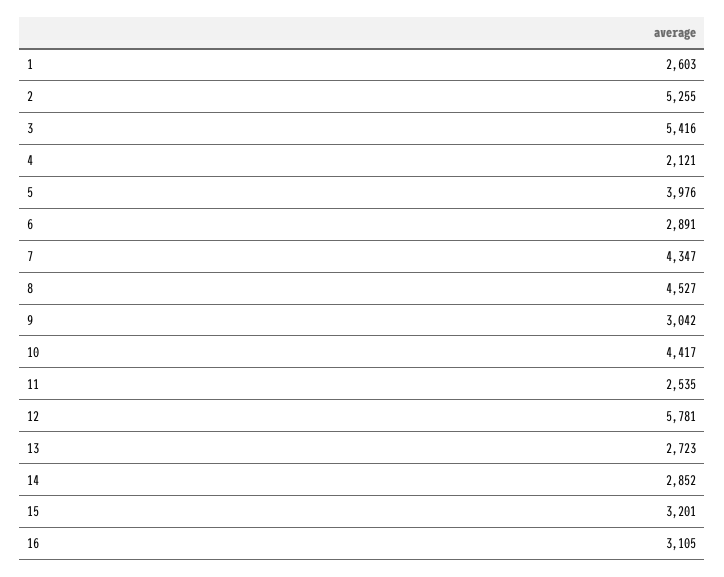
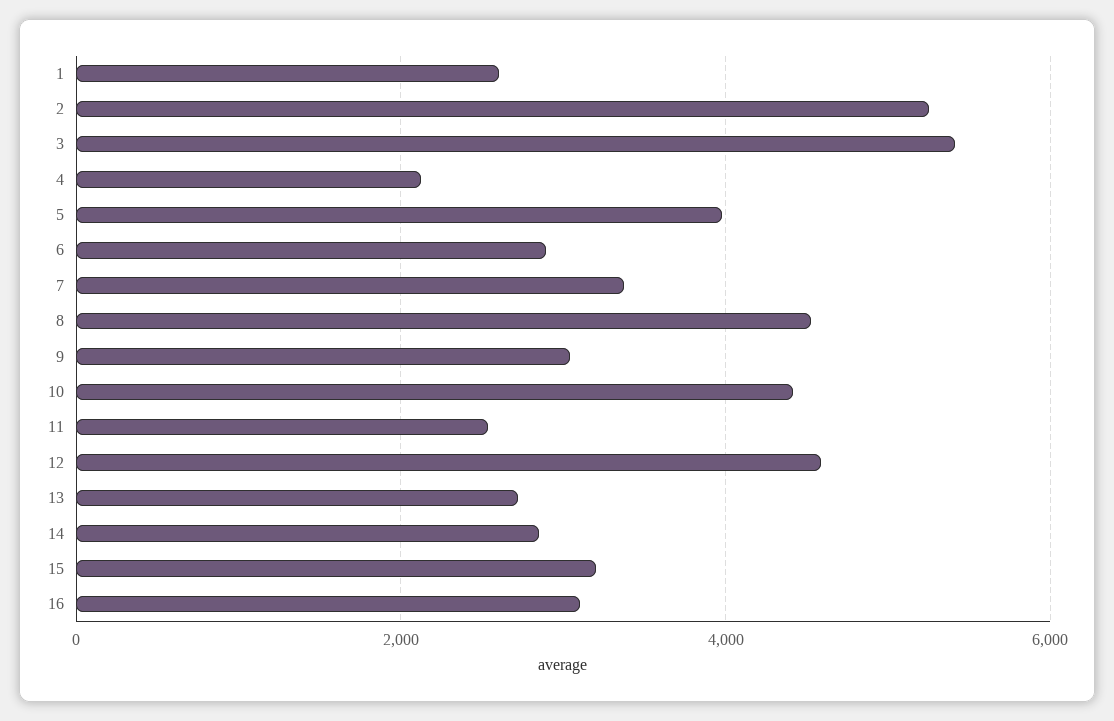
7: 4347 -> 3400
12: 5781 -> 4600

